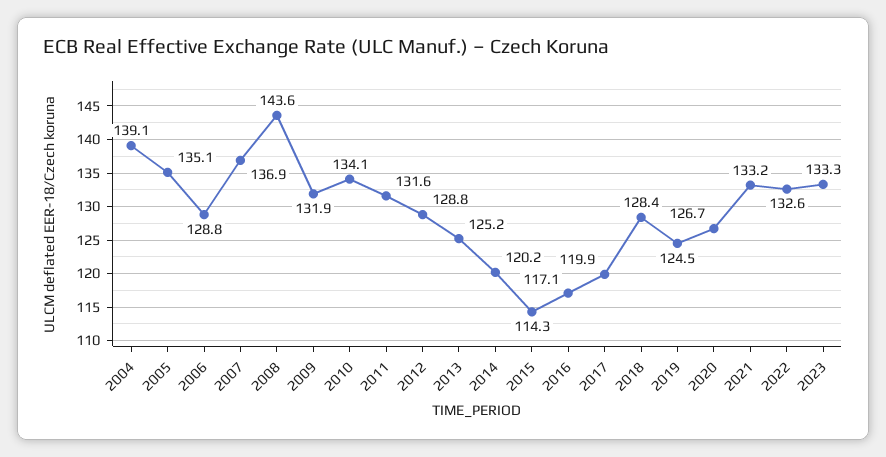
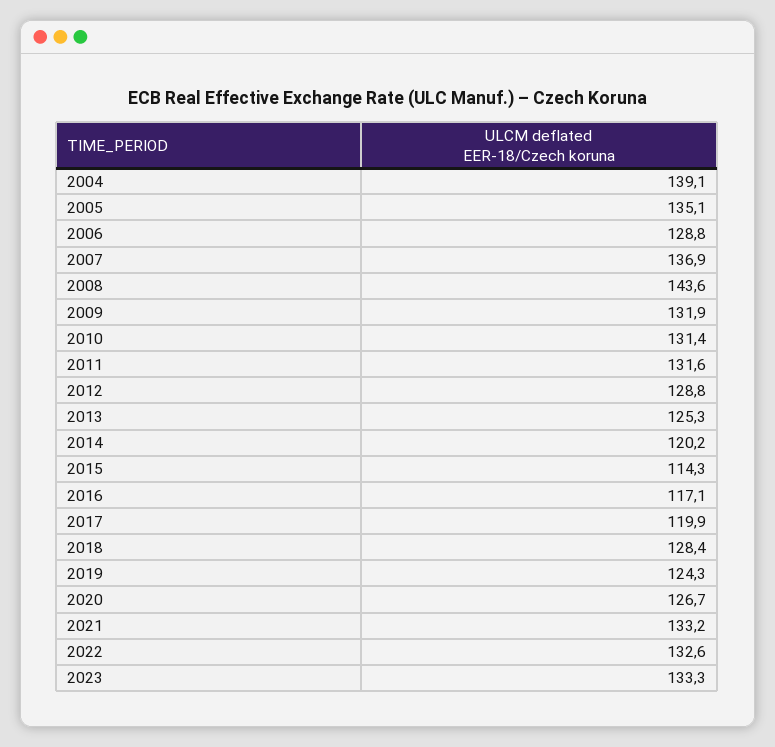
2010: 134.1 -> 131.4
2013: 125.2 -> 125.3
2019: 124.5 -> 124.3

